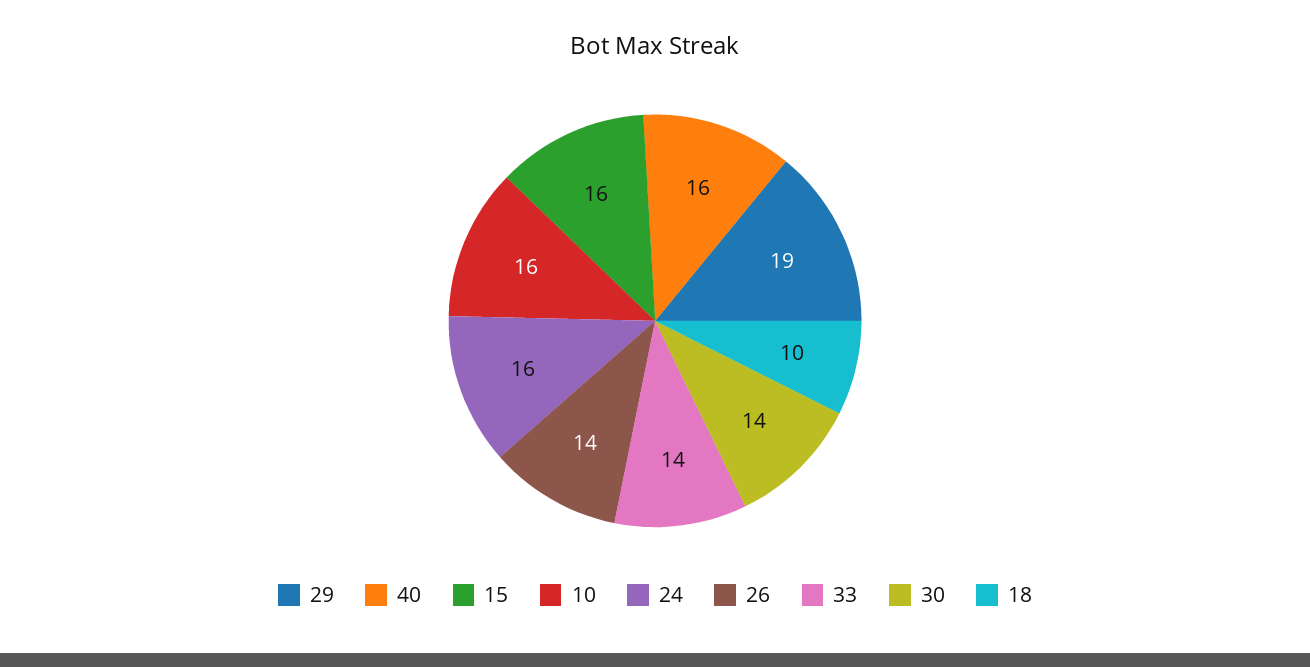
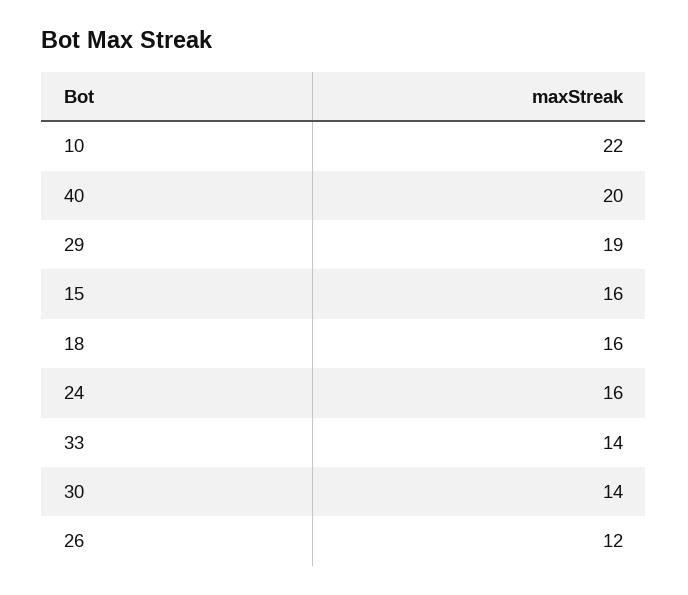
40: 16 -> 20
10: 16 -> 22
26: 14 -> 12
18: 10 -> 16

